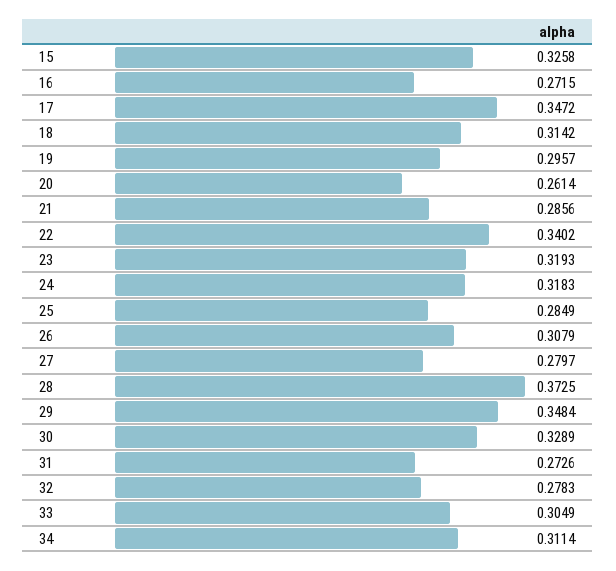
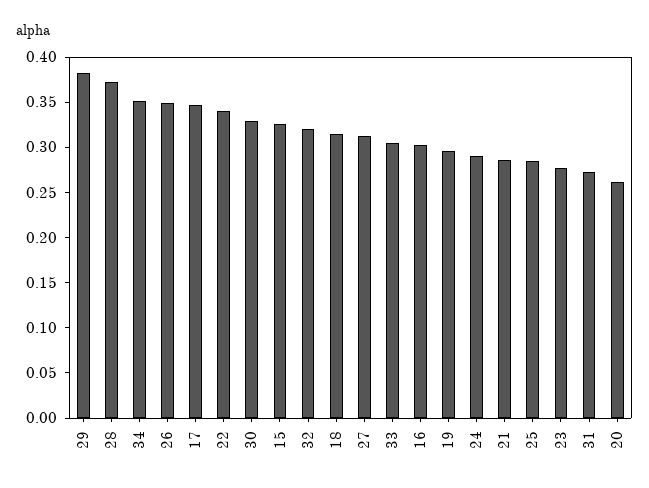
16: 0.2715 -> 0.3
23: 0.3193 -> 0.28
24: 0.3183 -> 0.29
26: 0.3079 -> 0.35
27: 0.2797 -> 0.31
29: 0.3484 -> 0.38
32: 0.2783 -> 0.32
34: 0.3114 -> 0.35

